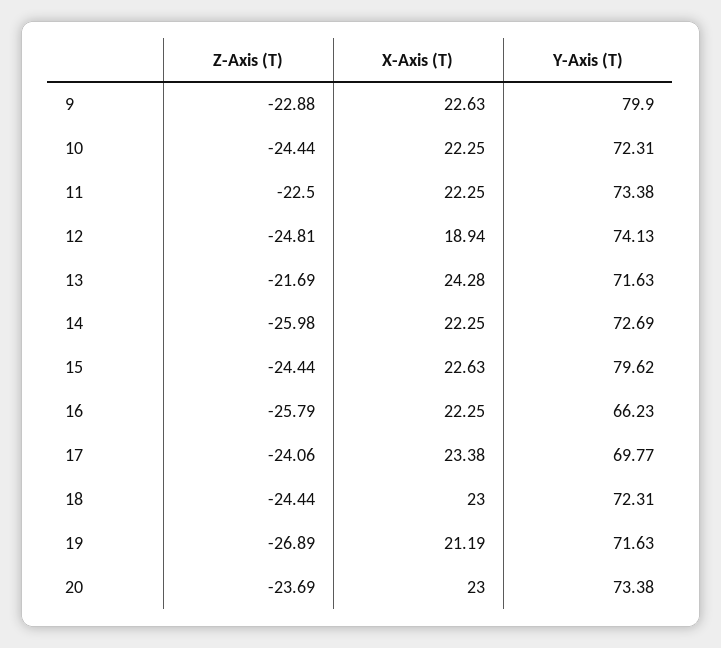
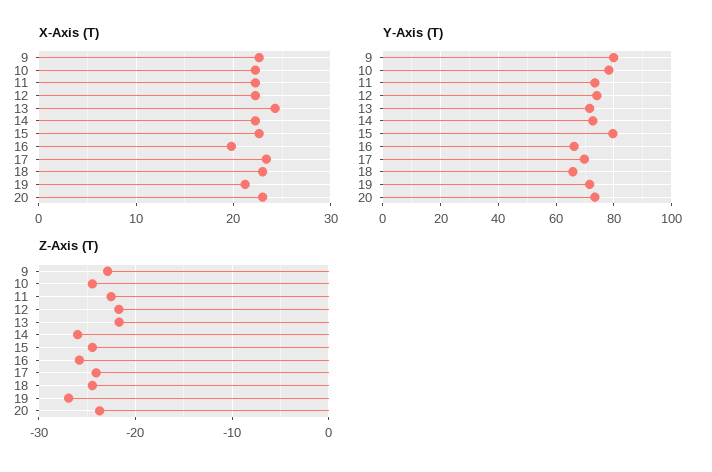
Y-Axis (T), 10: 72.31 -> 77.5
Z-Axis (T), 12: -24.81 -> -22
X-Axis (T), 12: 18.94 -> 22
X-Axis (T), 16: 22.25 -> 20
Y-Axis (T), 18: 72.31 -> 65

